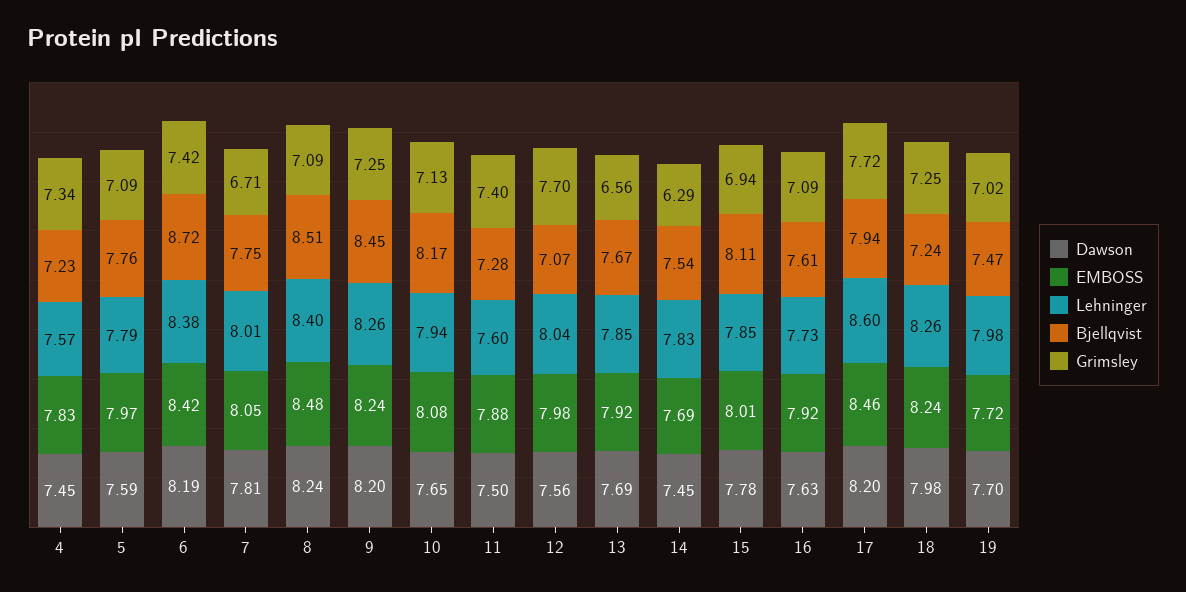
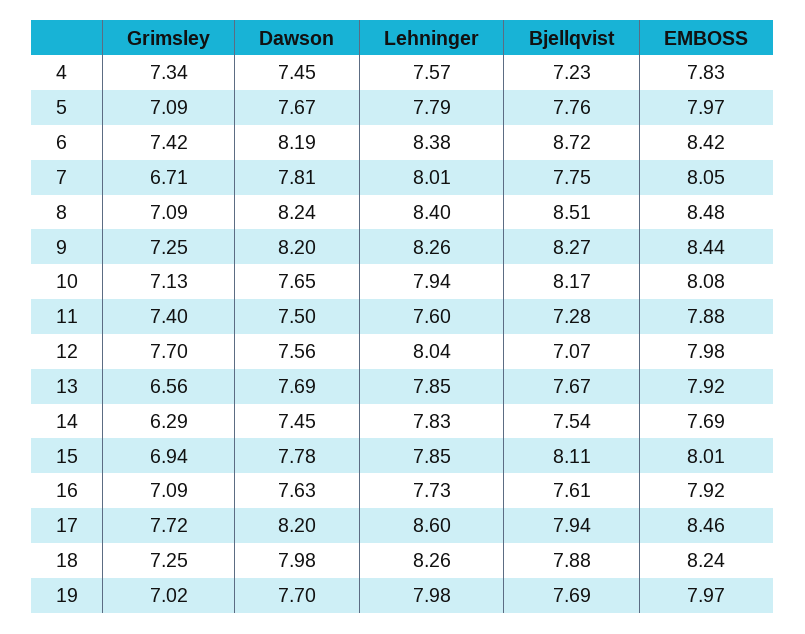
Dawson, 5: 7.59 -> 7.67
EMBOSS, 9: 8.24 -> 8.44
Bjellqvist, 9: 8.45 -> 8.27
Bjellqvist, 18: 7.24 -> 7.88
EMBOSS, 19: 7.72 -> 7.97
Bjellqvist, 19: 7.47 -> 7.69

